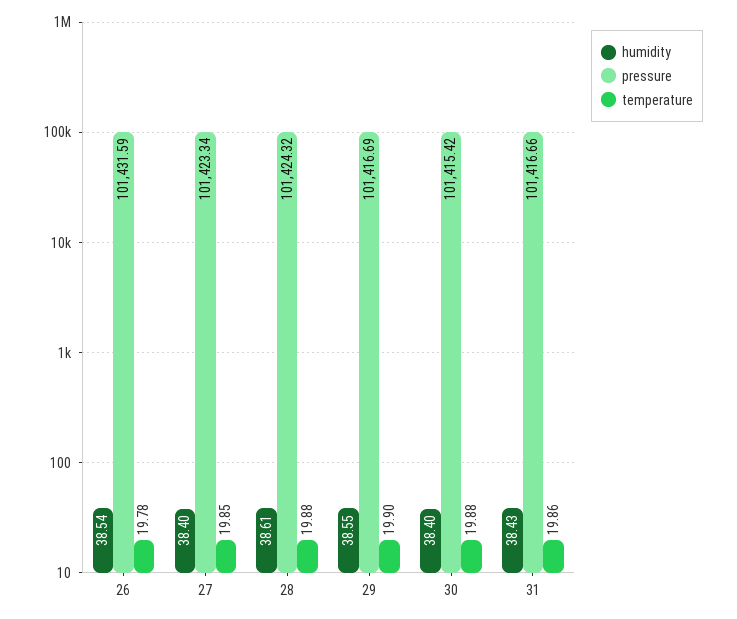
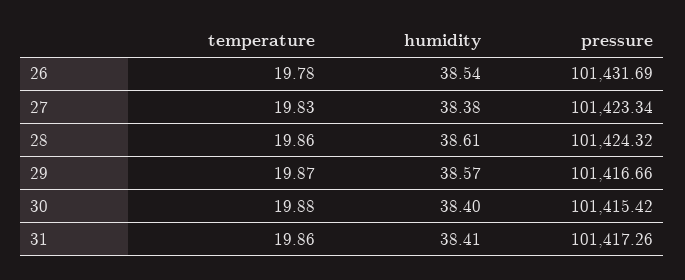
pressure, 26: 101431.59 -> 101431.69
humidity, 27: 38.4 -> 38.38
temperature, 27: 19.85 -> 19.83
temperature, 28: 19.88 -> 19.86
humidity, 29: 38.55 -> 38.57
pressure, 29: 101416.69 -> 101416.66
temperature, 29: 19.9 -> 19.87
humidity, 31: 38.43 -> 38.41
pressure, 31: 101416.66 -> 101417.26

